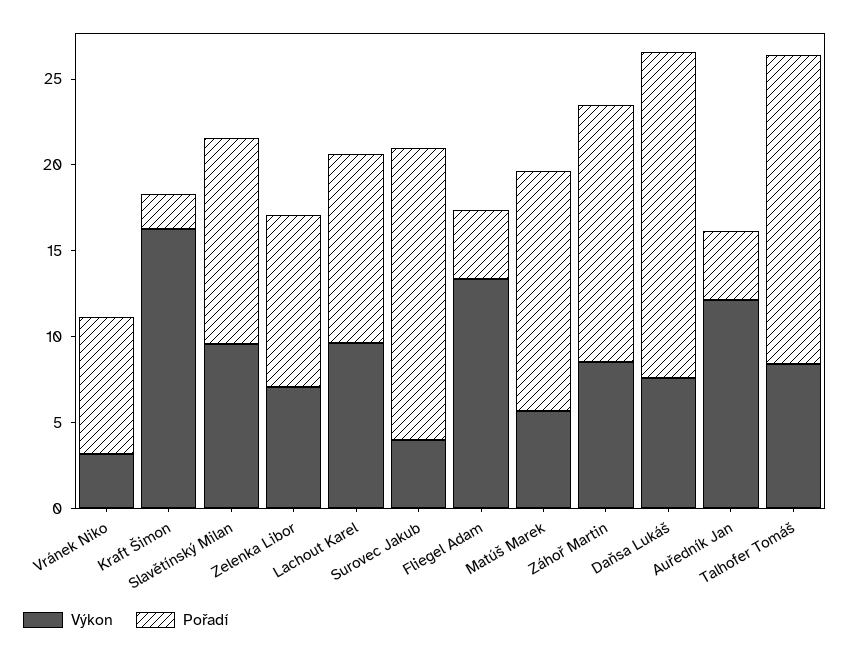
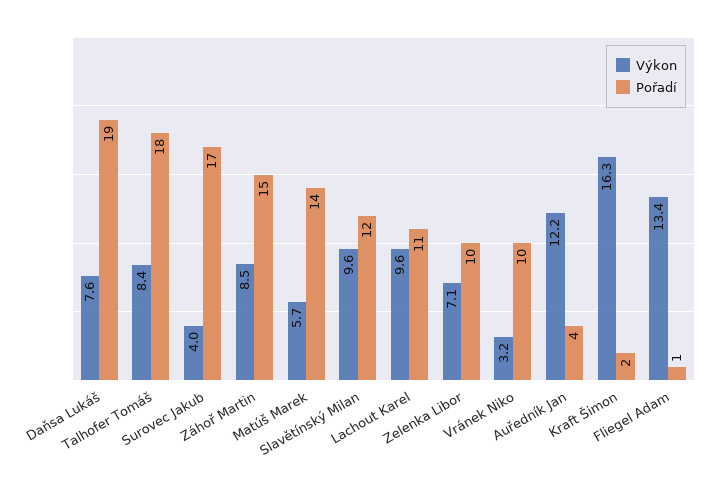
Pořadí, Vránek Niko: 8 -> 10
Pořadí, Fliegel Adam: 4 -> 1

